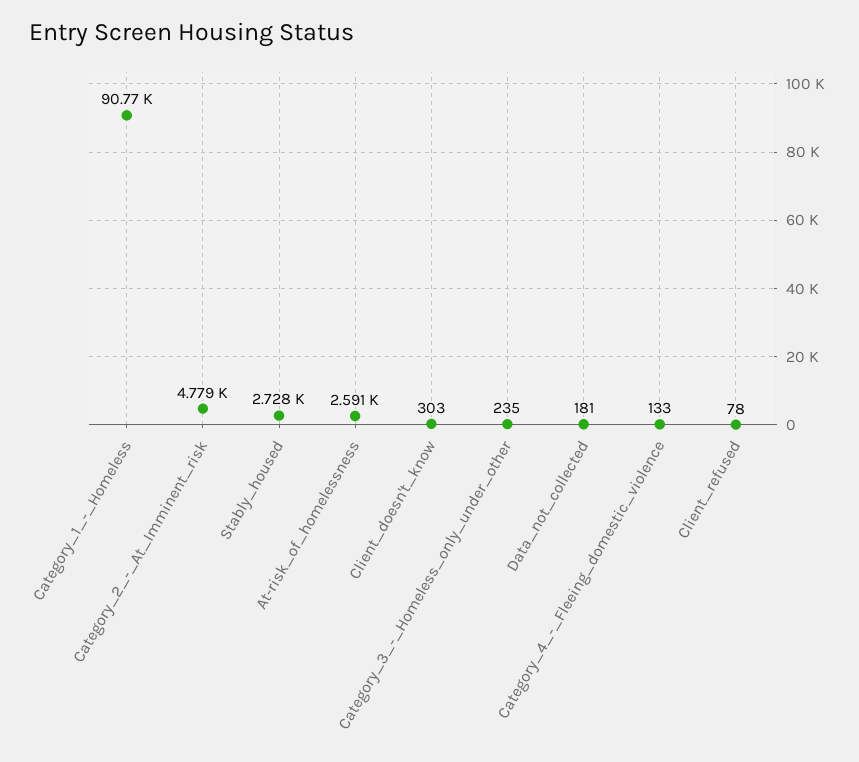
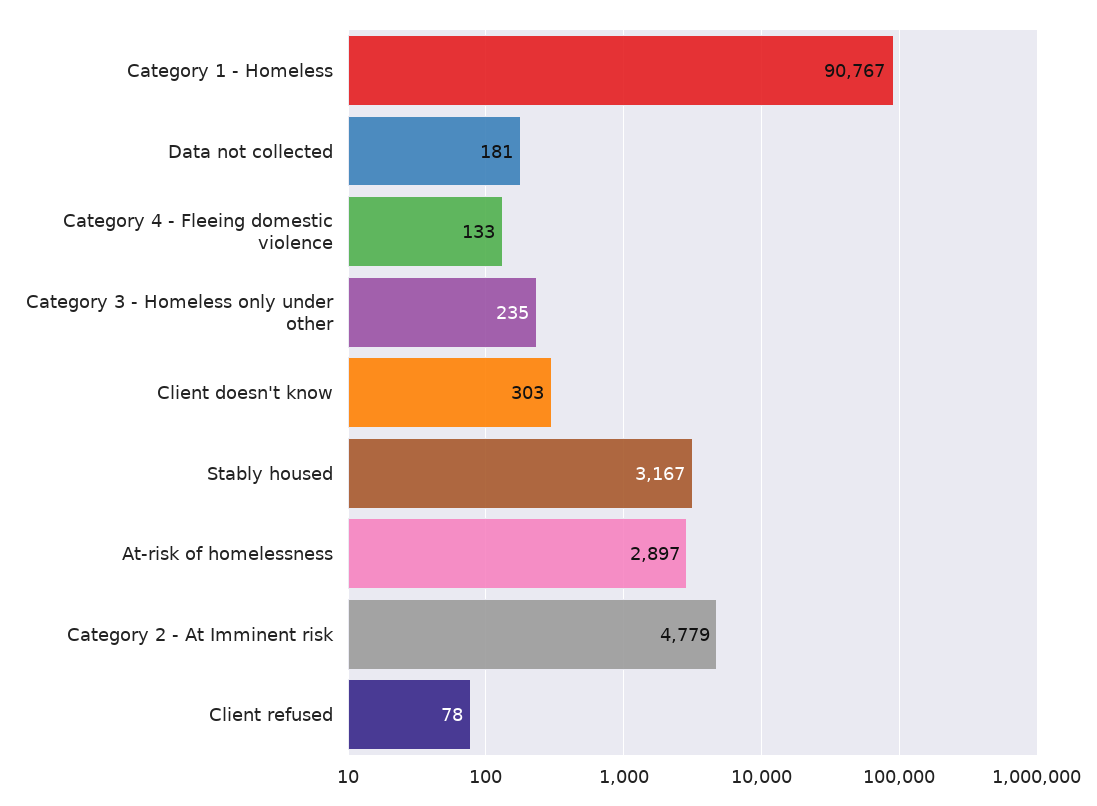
Stably_housed: 2728 -> 3167
At-risk_of_homelessness: 2591 -> 2897

